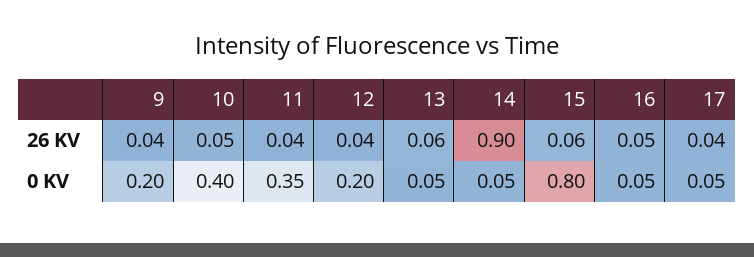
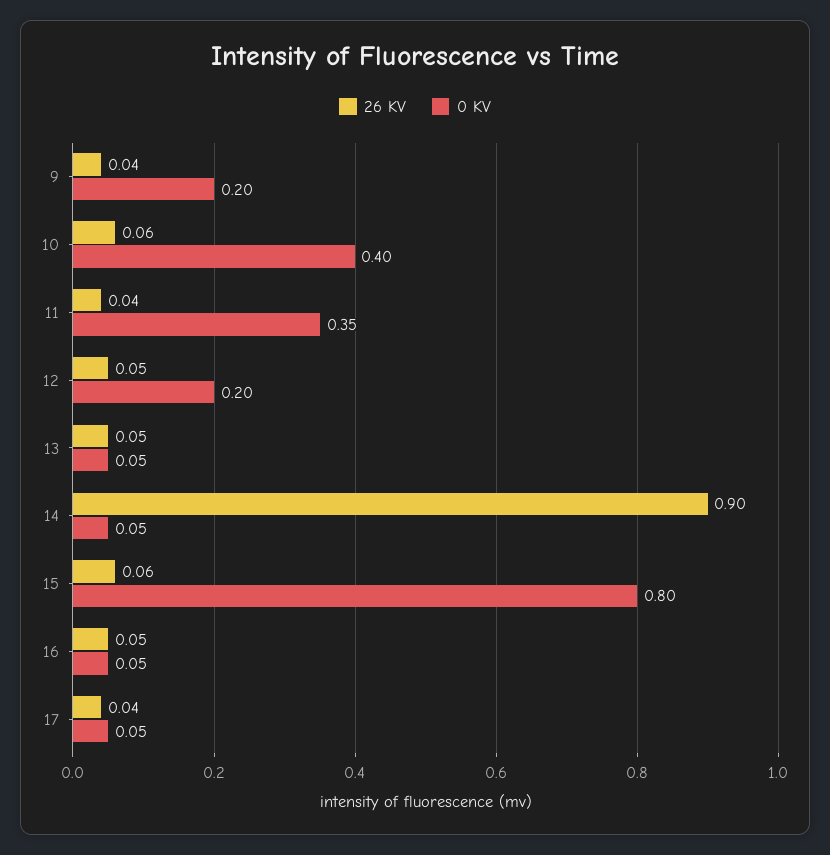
26 KV, 10: 0.05 -> 0.06
26 KV, 12: 0.04 -> 0.05
26 KV, 13: 0.06 -> 0.05

